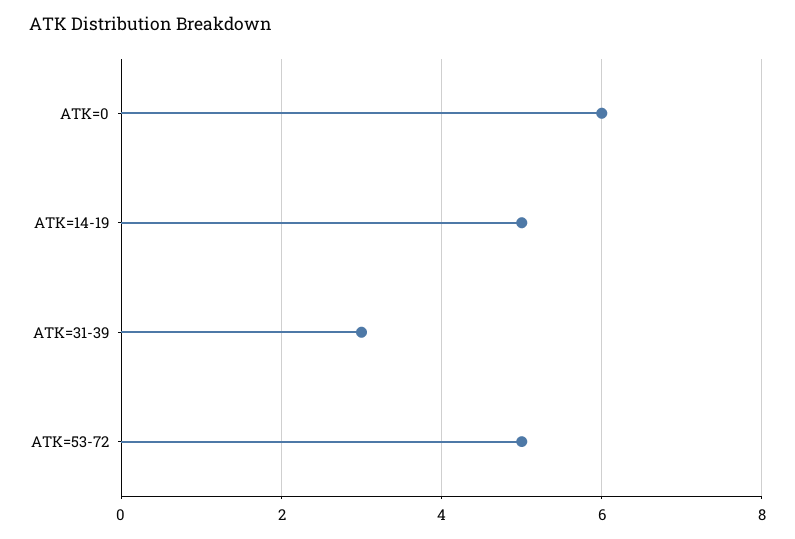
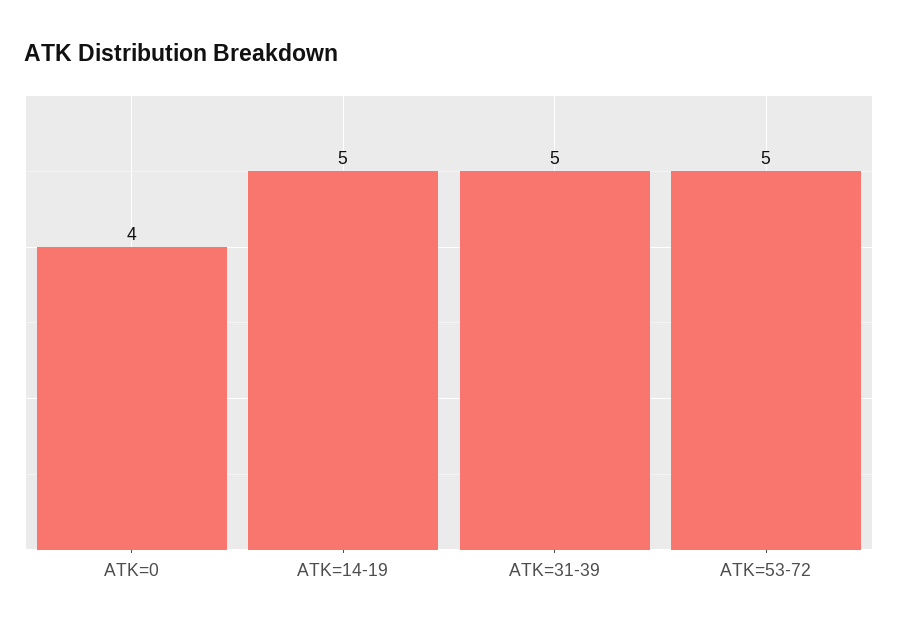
ATK=0: 6 -> 4
ATK=31-39: 3 -> 5

